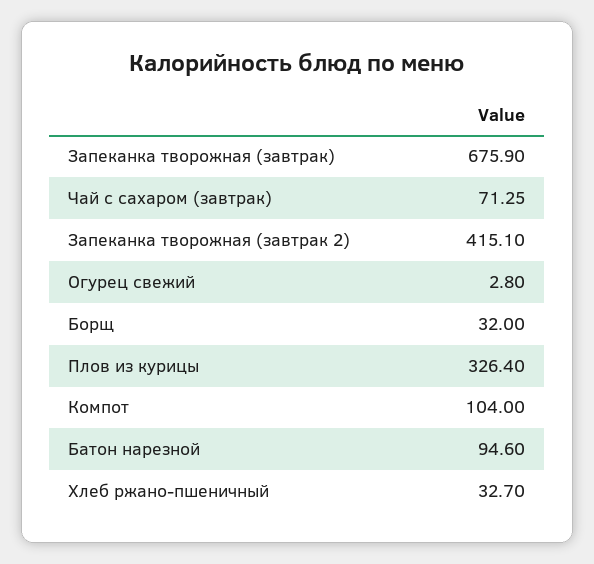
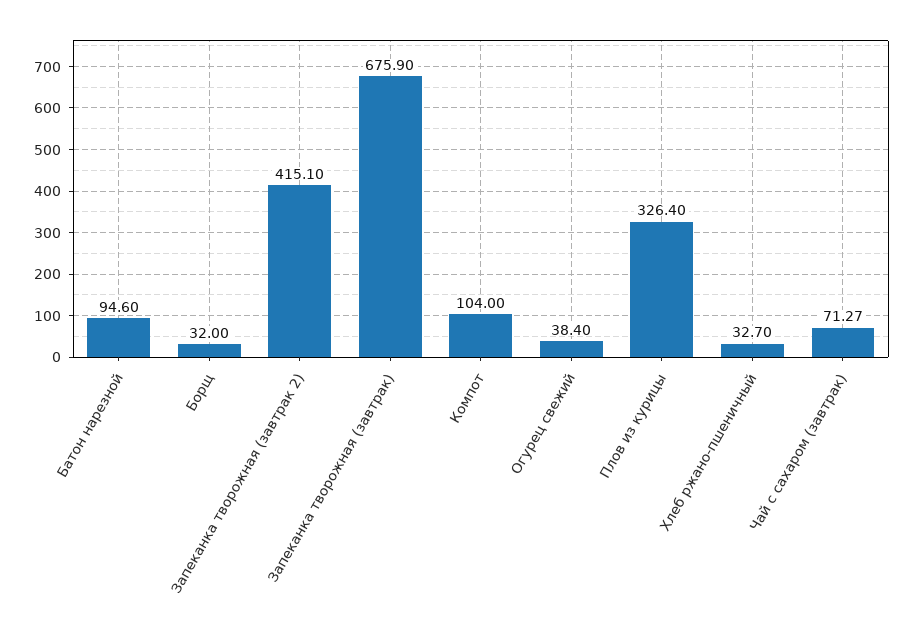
Чай с сахаром (завтрак): 71.25 -> 71.27
Огурец свежий: 2.8 -> 38.4

